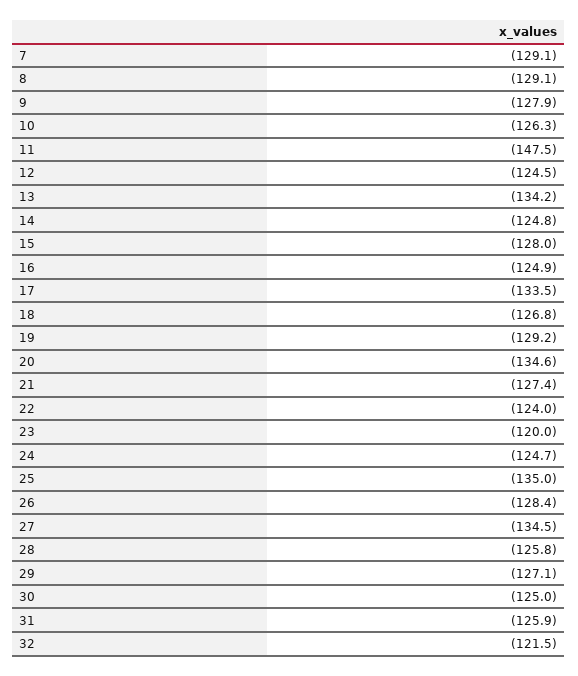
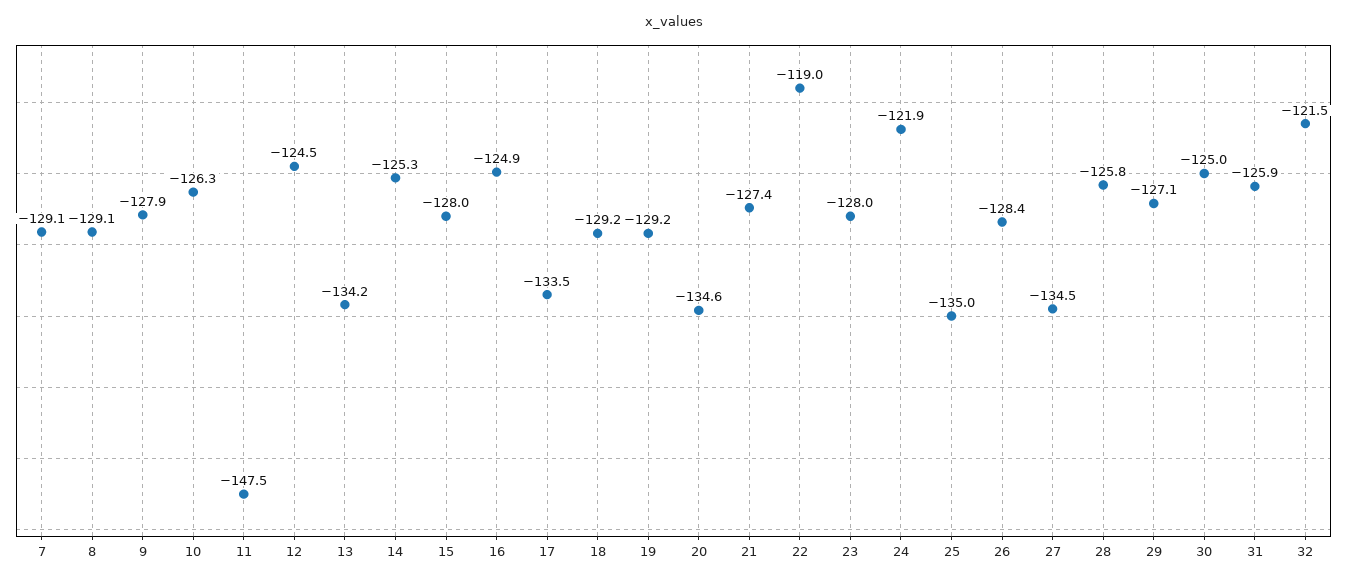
14: -124.8 -> -125.3
18: -126.8 -> -129.2
22: -124 -> -119
23: -120 -> -128
24: -124.7 -> -121.9

